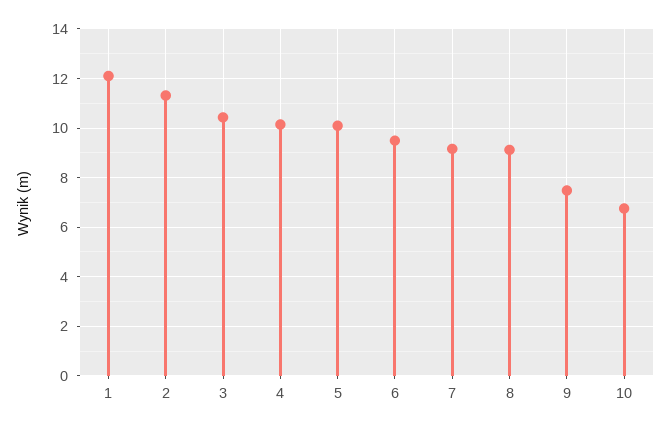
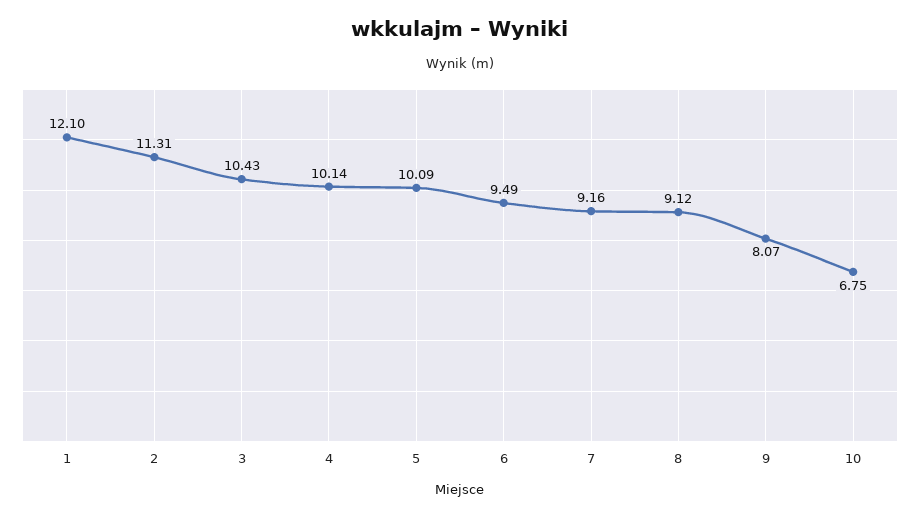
9: 7.5 -> 8.07

